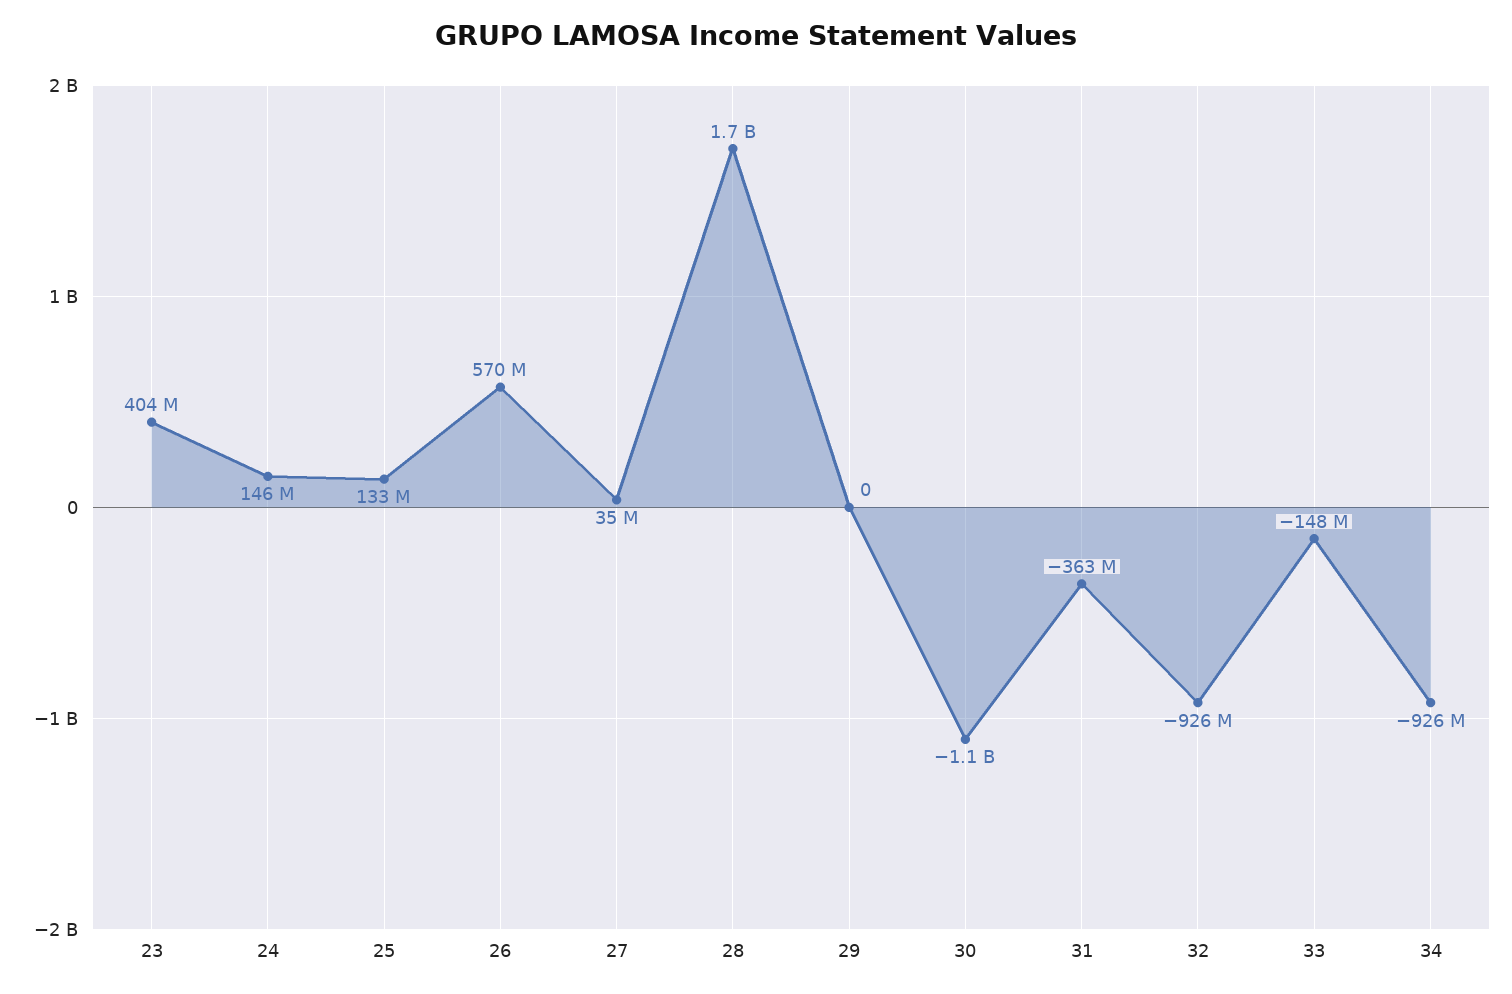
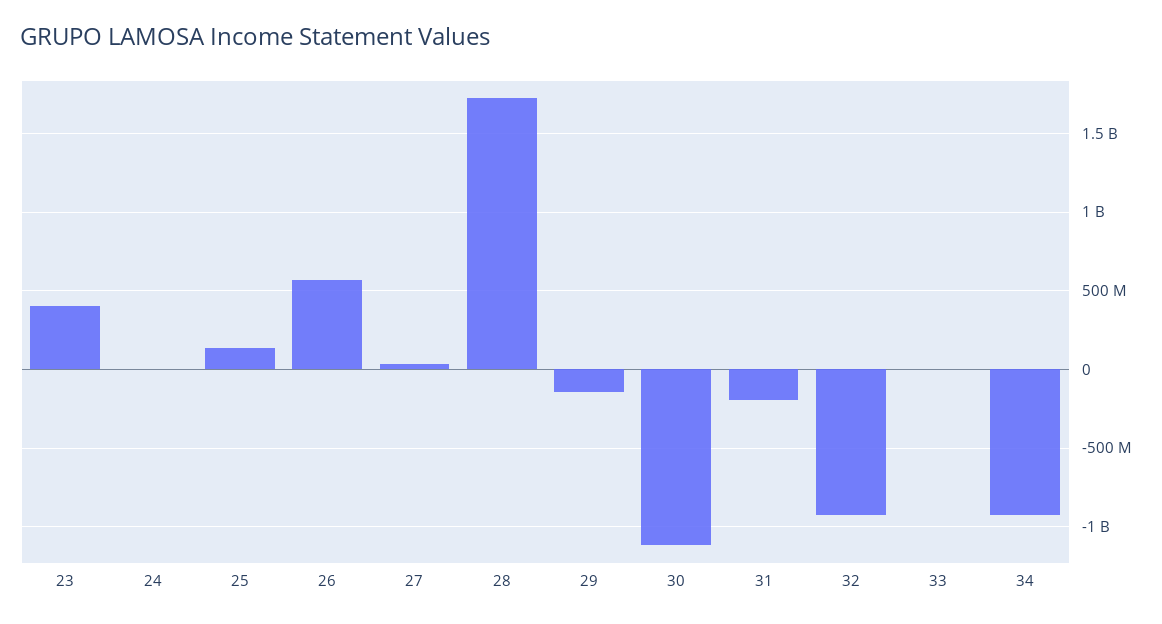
24: 146000000 -> 0
29: 0 -> -150000000
31: -363000000 -> -200000000
33: -148000000 -> 0

